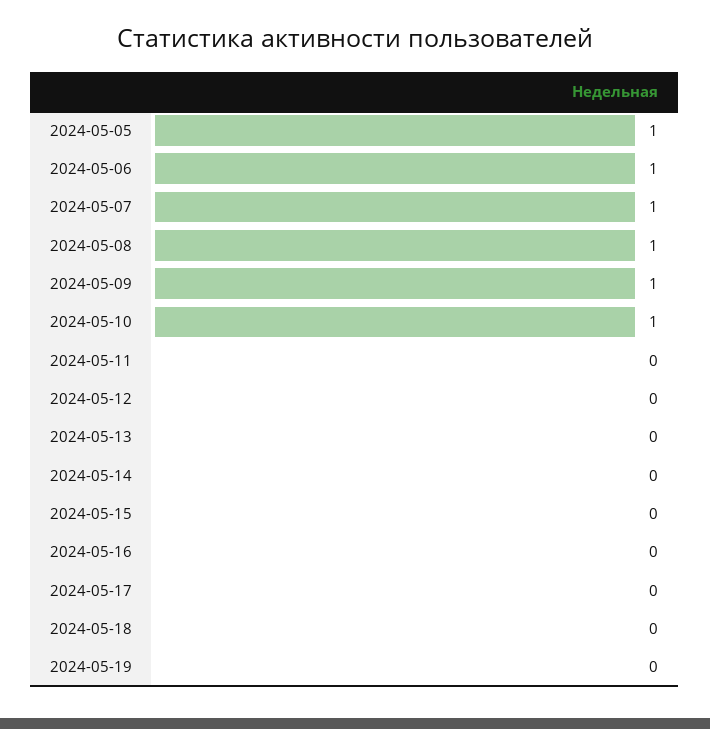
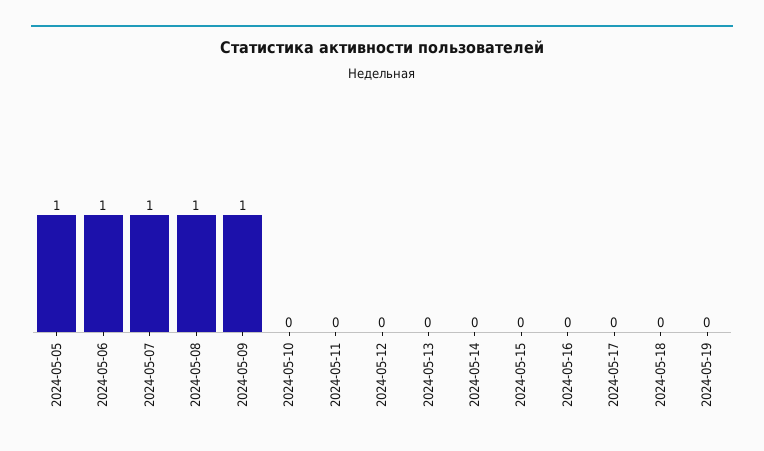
2024-05-10: 1 -> 0

